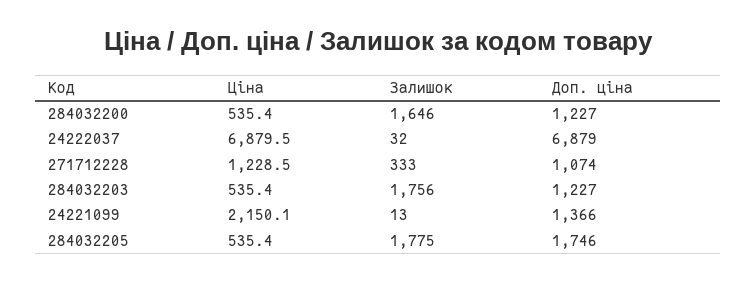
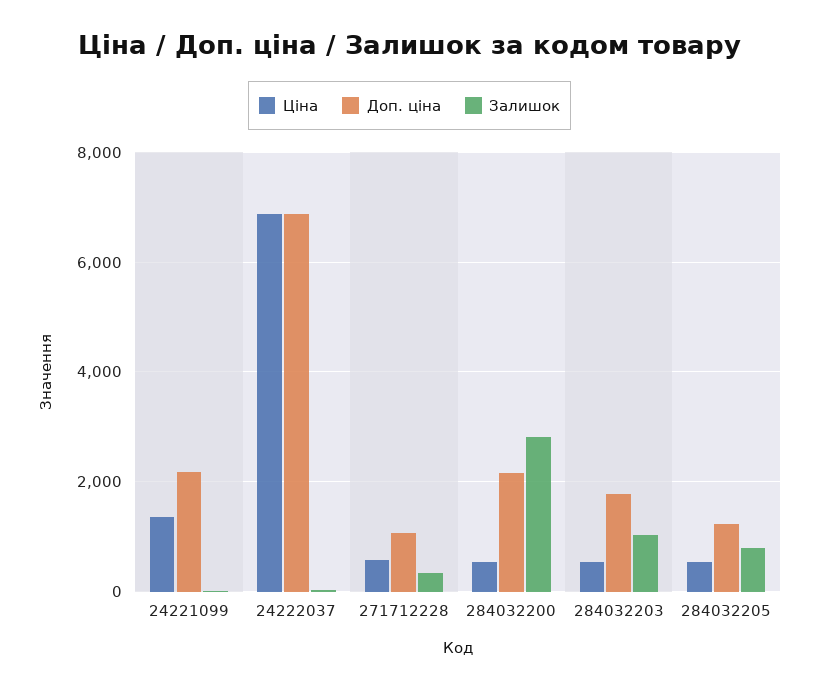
Залишок, 284032200: 1646 -> 2800
Доп. ціна, 284032200: 1227 -> 2200
Ціна, 271712228: 1228.5 -> 600
Залишок, 284032203: 1756 -> 1000
Доп. ціна, 284032203: 1227 -> 1800
Ціна, 24221099: 2150.1 -> 1400
Доп. ціна, 24221099: 1366 -> 2200
Залишок, 284032205: 1775 -> 800
Доп. ціна, 284032205: 1746 -> 1200

